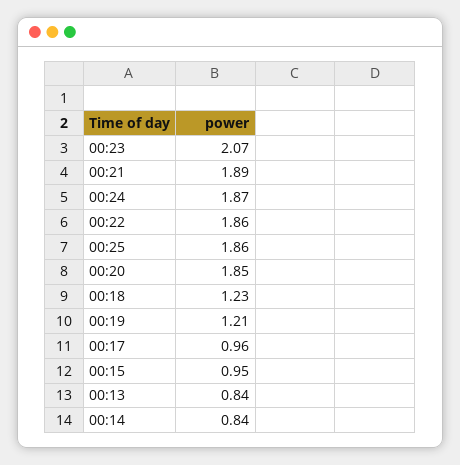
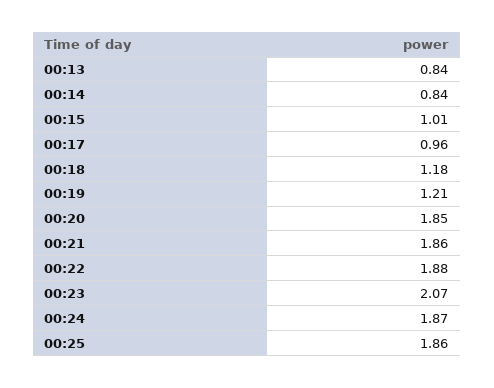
00:21: 1.89 -> 1.86
00:22: 1.86 -> 1.88
00:18: 1.23 -> 1.18
00:15: 0.95 -> 1.01

